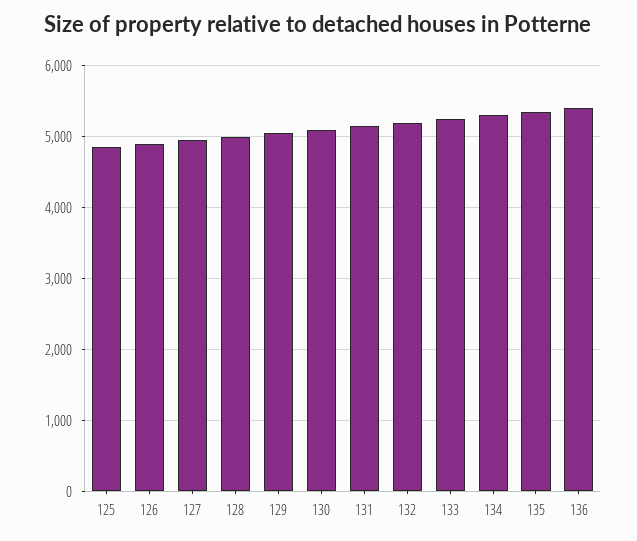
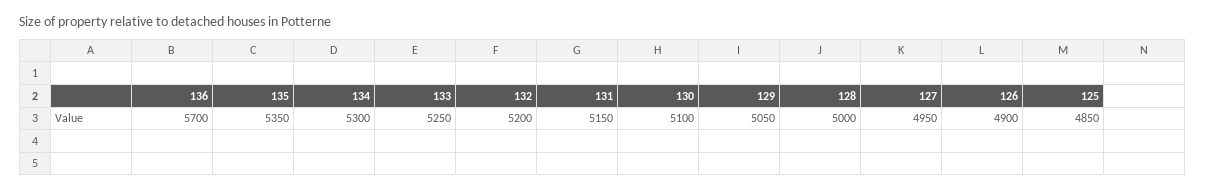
136: 5400 -> 5700

